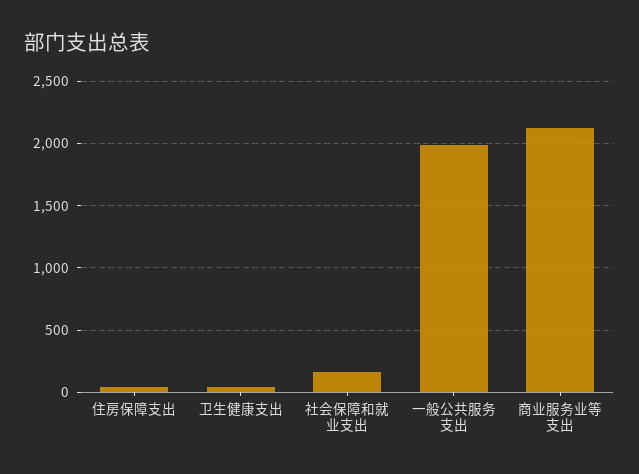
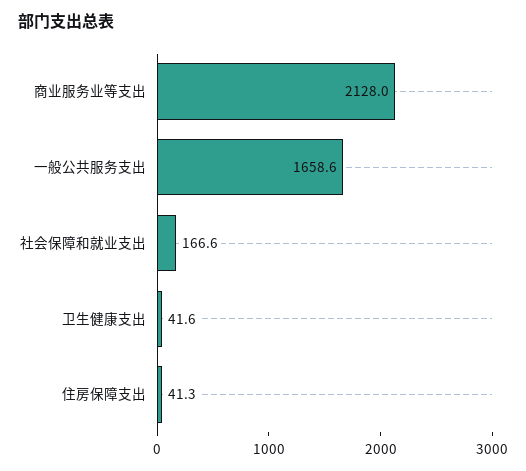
一般公共服务支出: 2000 -> 1658.6

